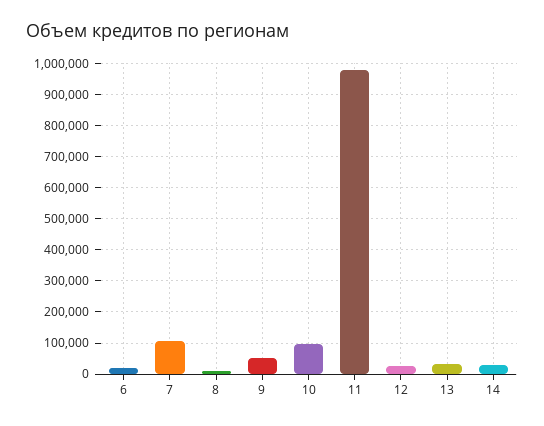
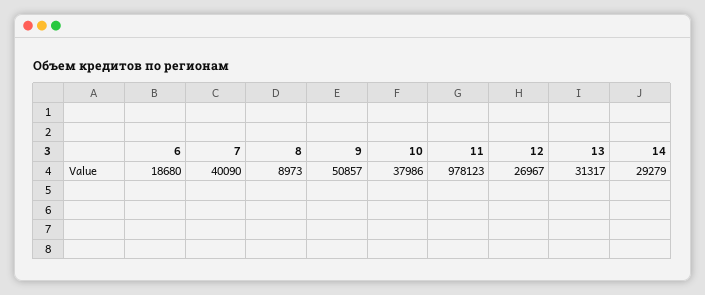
7: 100000 -> 40090
10: 100000 -> 37986

